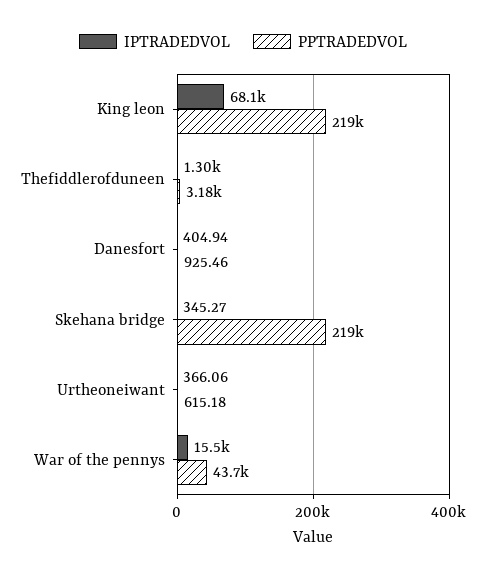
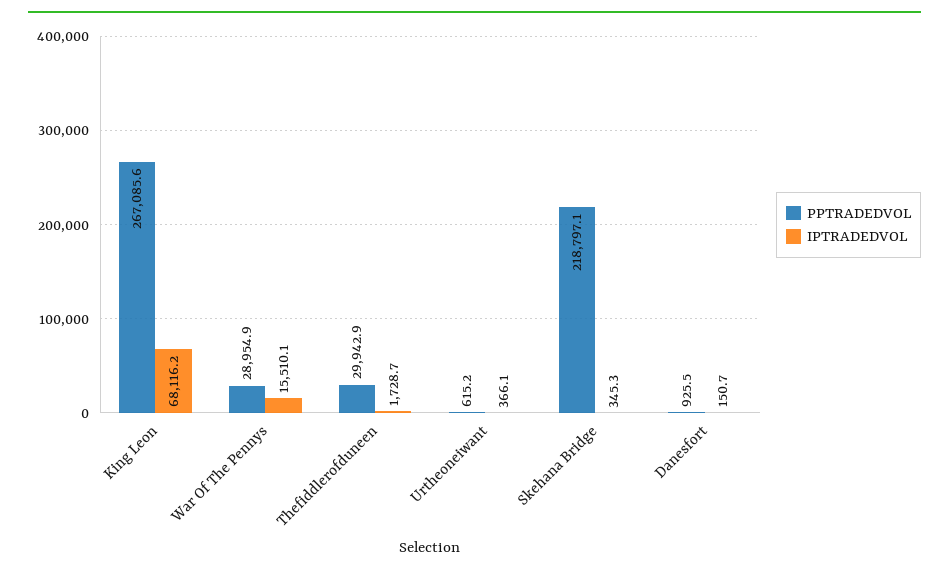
PPTRADEDVOL, King leon: 219000 -> 267085.6
IPTRADEDVOL, Thefiddlerofduneen: 1300 -> 1728.7
PPTRADEDVOL, Thefiddlerofduneen: 3180 -> 29942.9
IPTRADEDVOL, Danesfort: 404.94 -> 150.7
PPTRADEDVOL, War of the pennys: 43700 -> 28954.9

